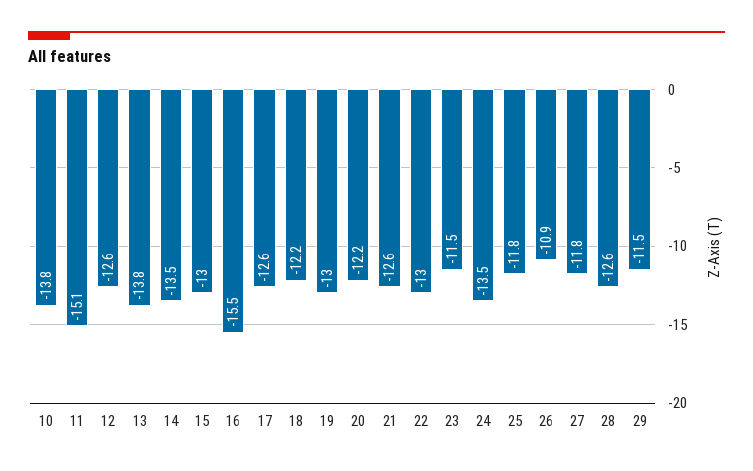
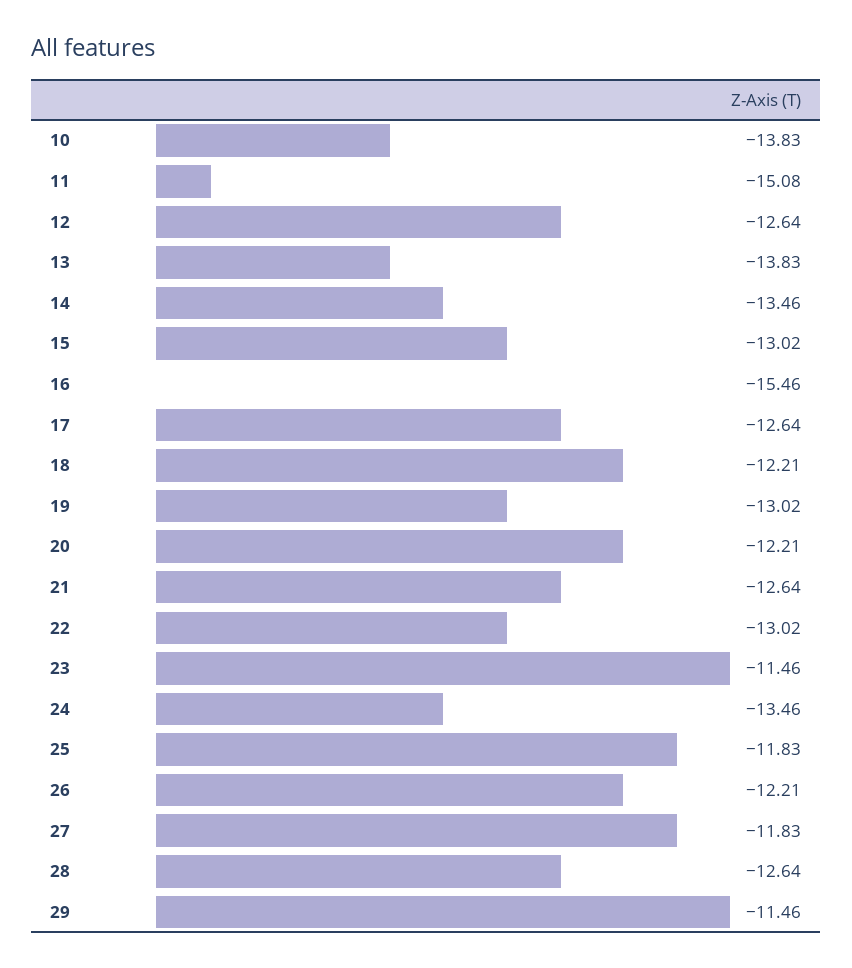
26: -10.9 -> -12.21

